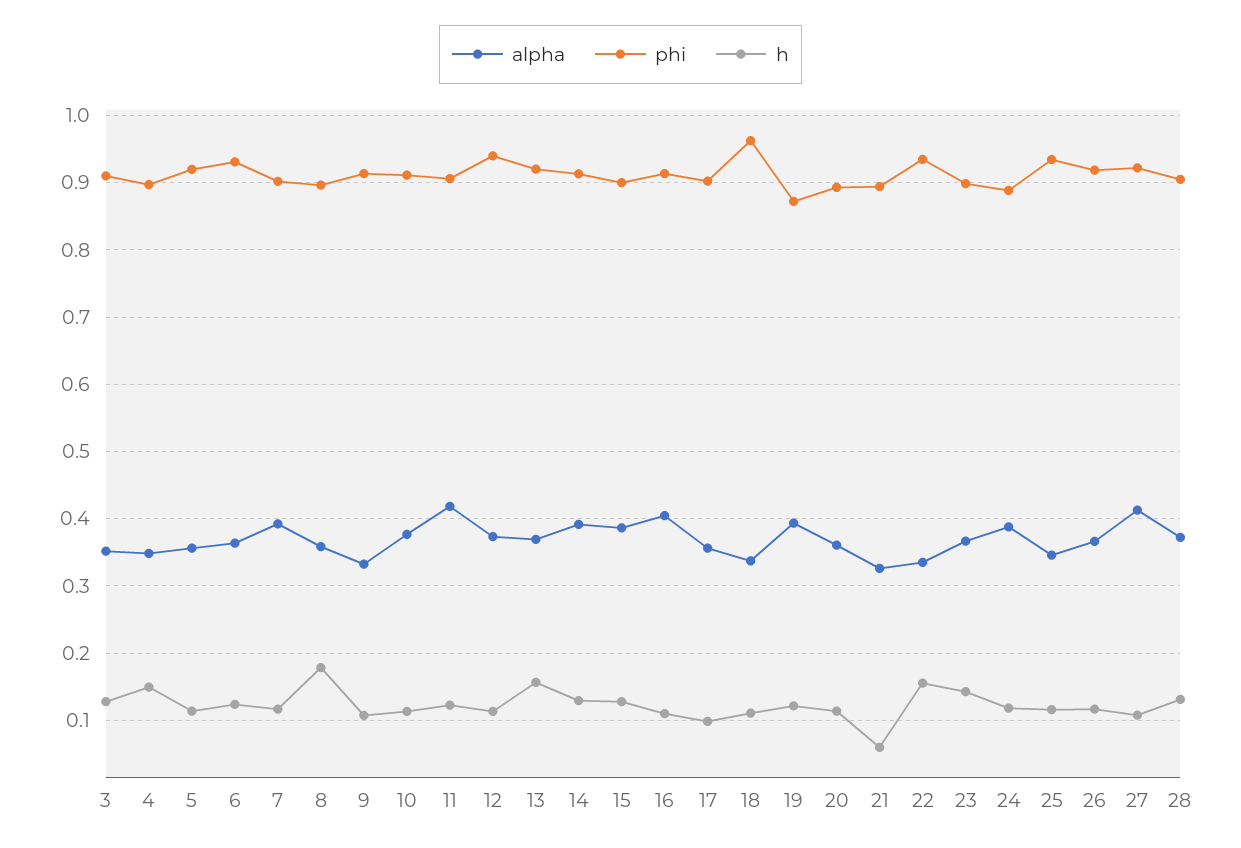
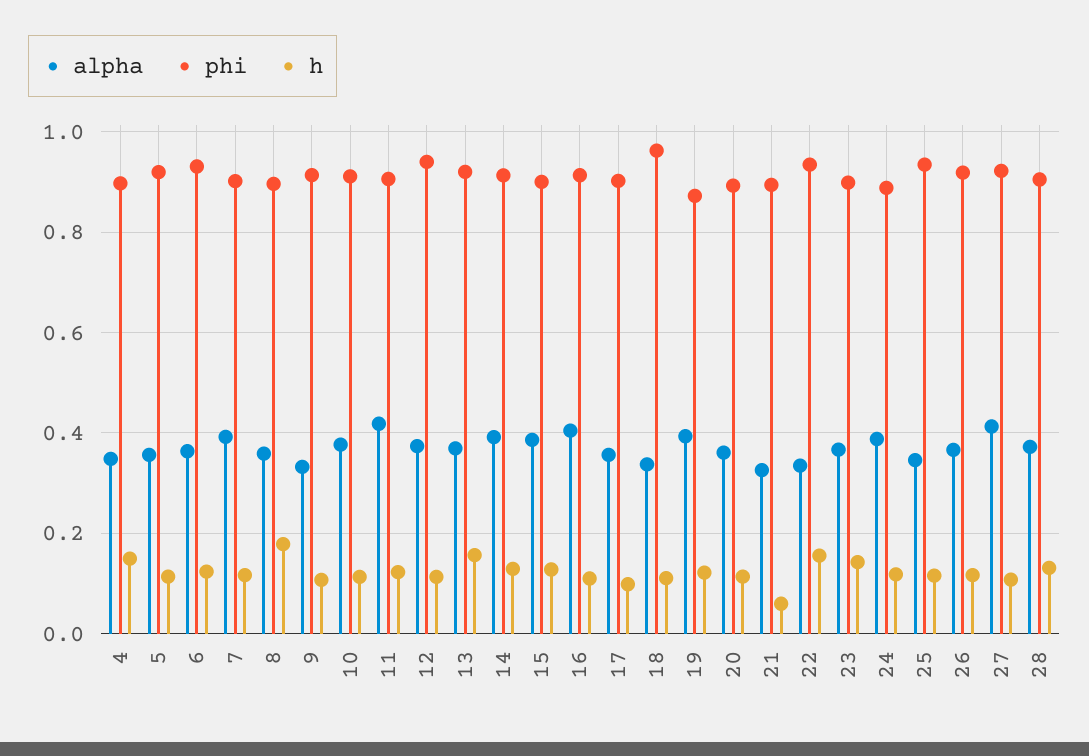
alpha, 3: 0.35 -> none
phi, 3: 0.91 -> none
h, 3: 0.13 -> none

